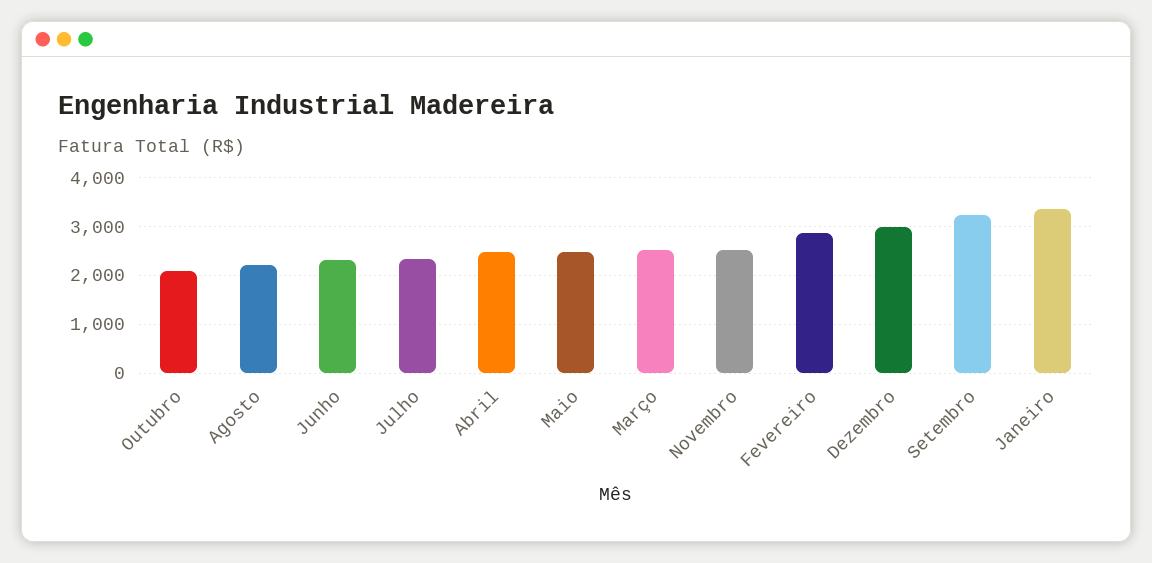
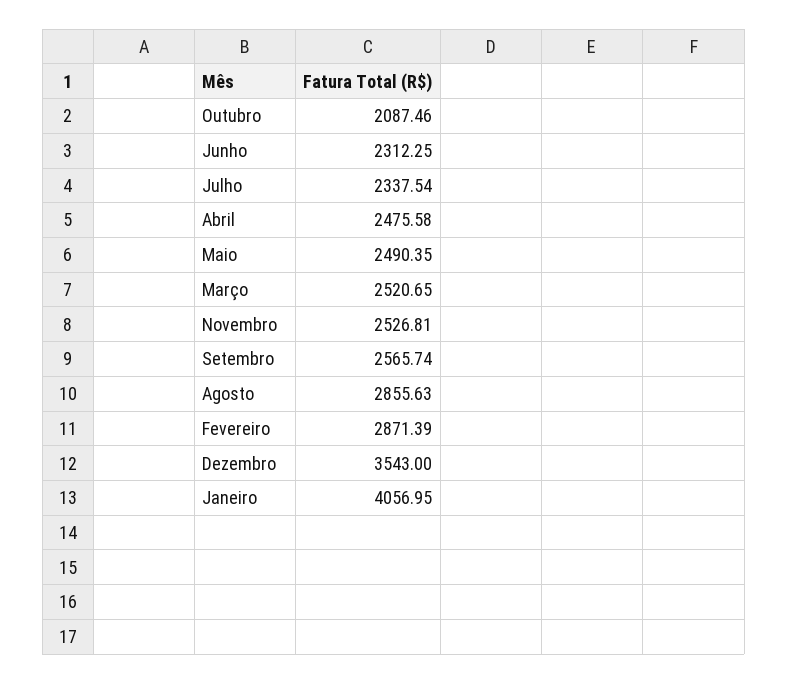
Agosto: 2200 -> 2855.63
Dezembro: 3000 -> 3543
Setembro: 3200 -> 2565.74
Janeiro: 3400 -> 4056.95

